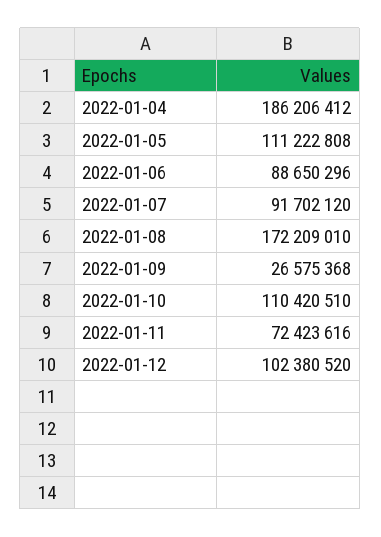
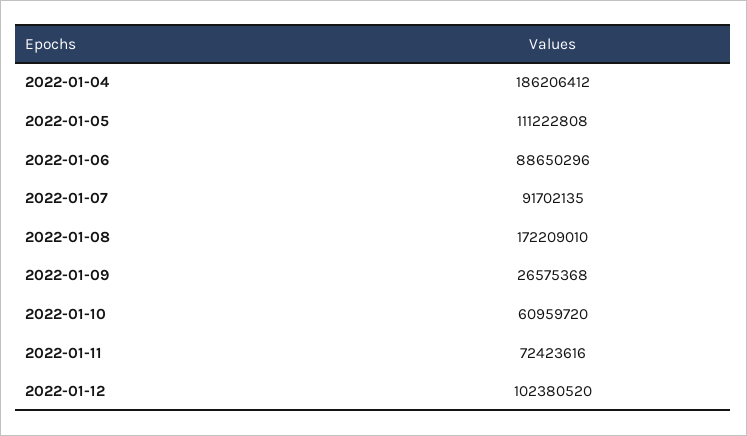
2022-01-07: 91702120 -> 91702135
2022-01-10: 110420510 -> 60959720

